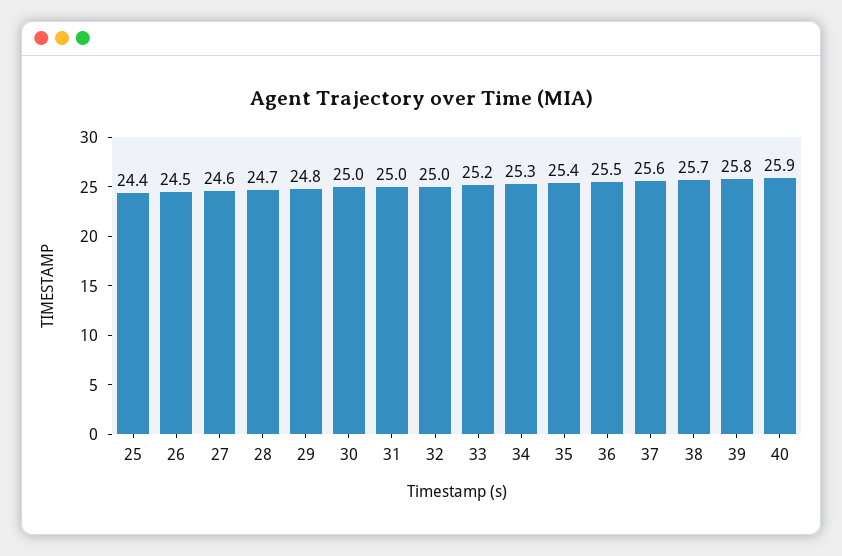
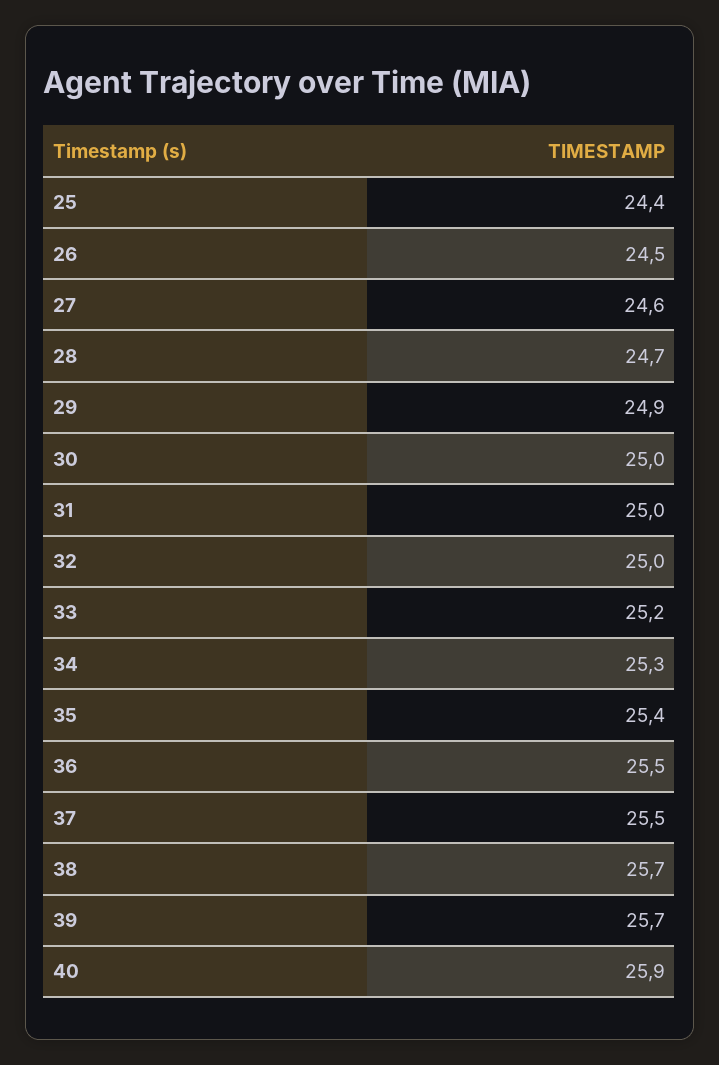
29: 24.8 -> 24.9
37: 25.6 -> 25.5
39: 25.8 -> 25.7

